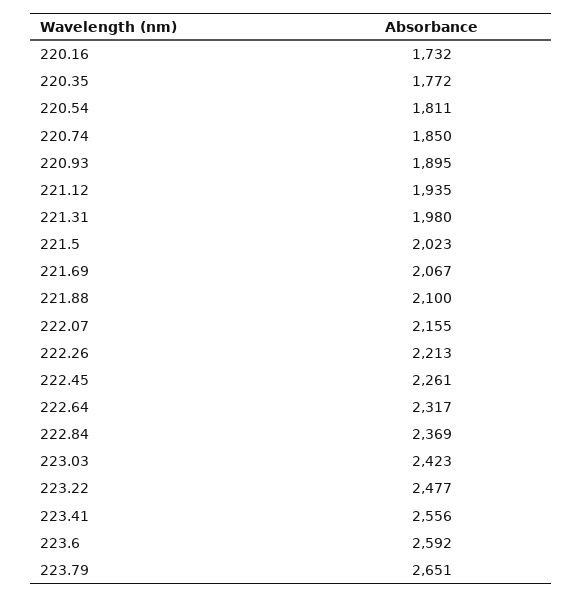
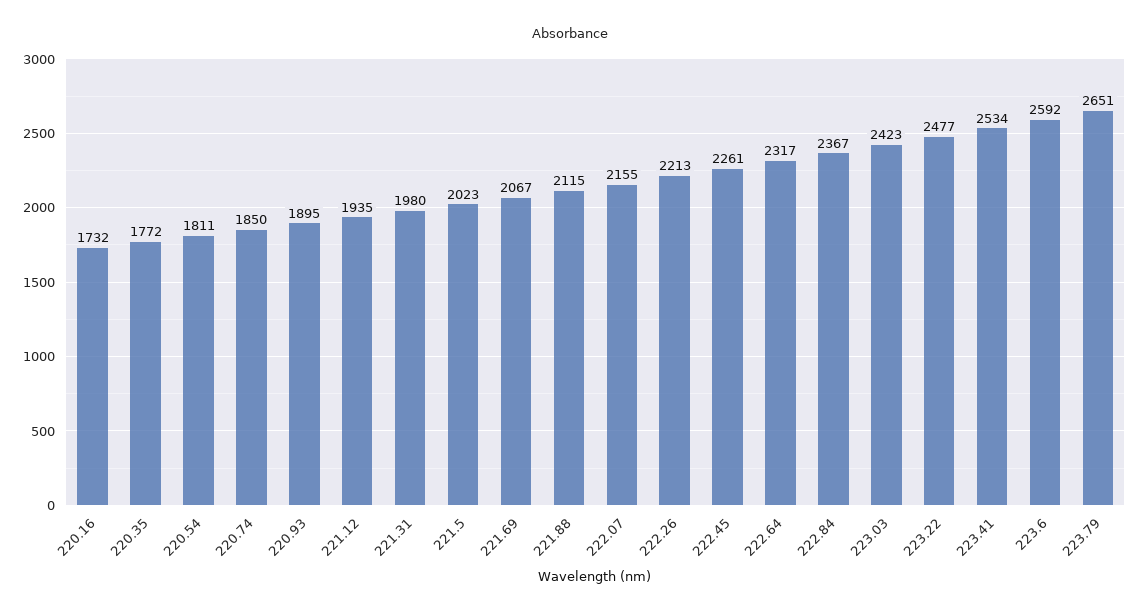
221.88: 2100 -> 2115
222.84: 2369 -> 2367
223.41: 2556 -> 2534

